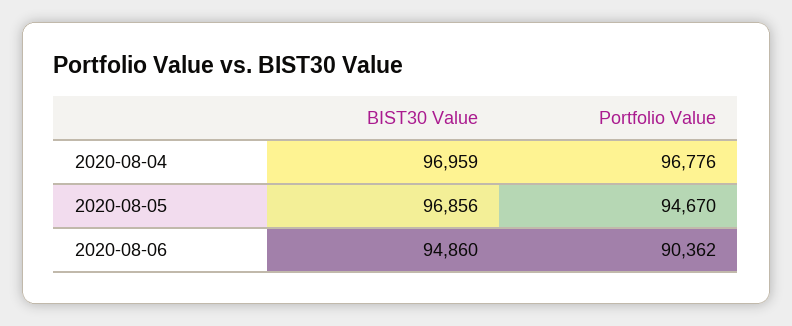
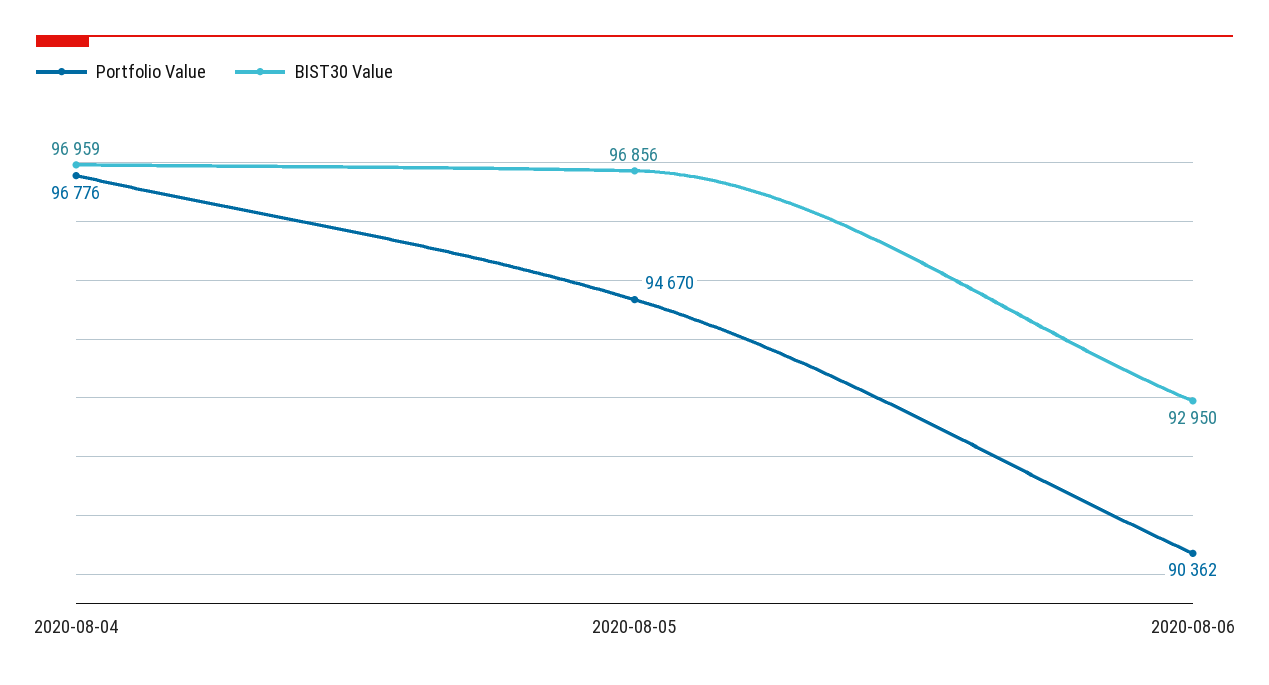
BIST30 Value, 2020-08-06: 94860 -> 92950

